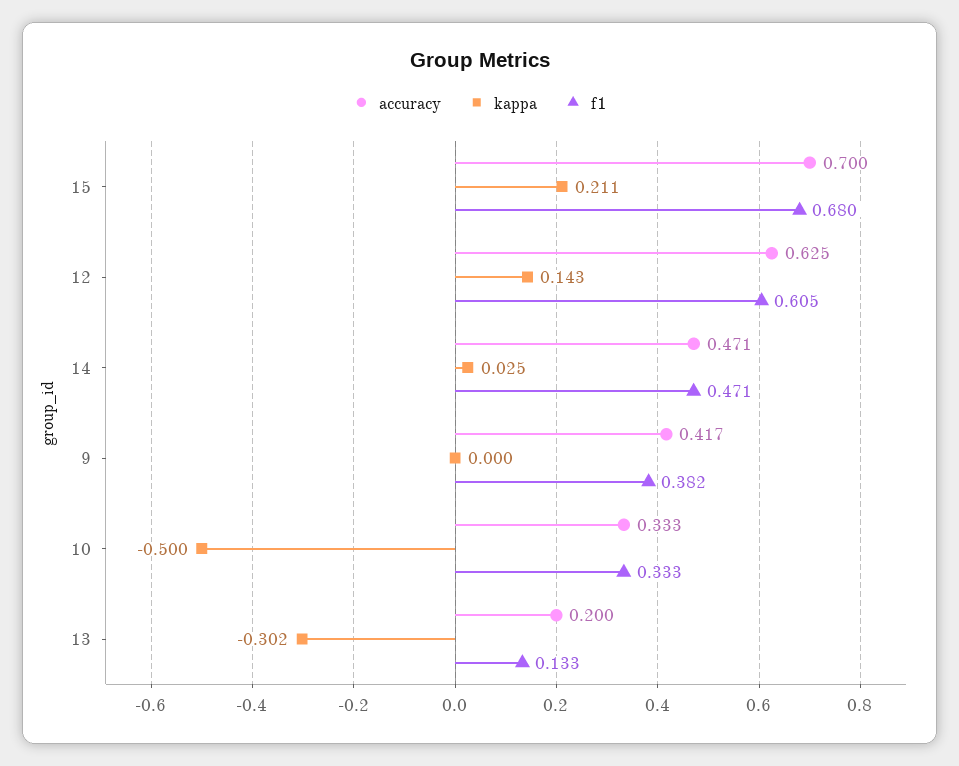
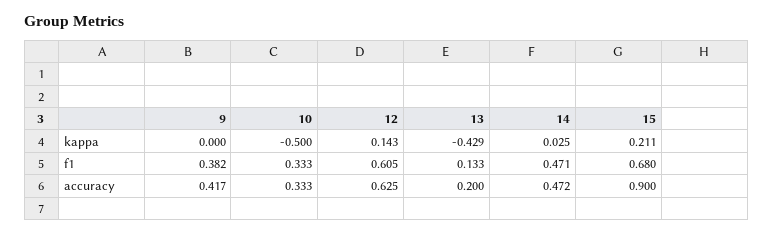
accuracy, 15: 0.7 -> 0.9
accuracy, 14: 0.471 -> 0.472
kappa, 13: -0.302 -> -0.429

